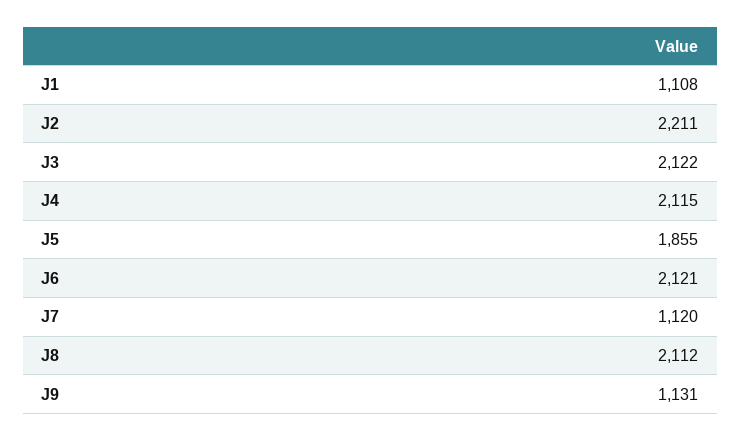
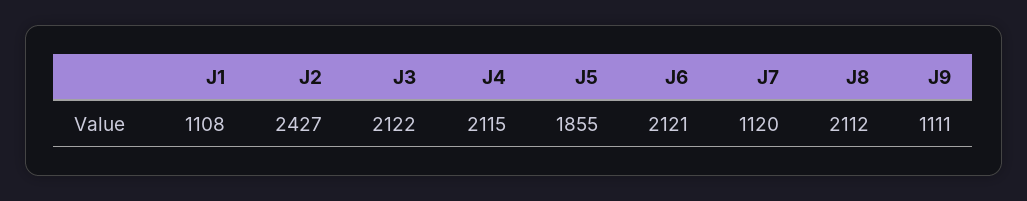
J2: 2211 -> 2427
J9: 1131 -> 1111

